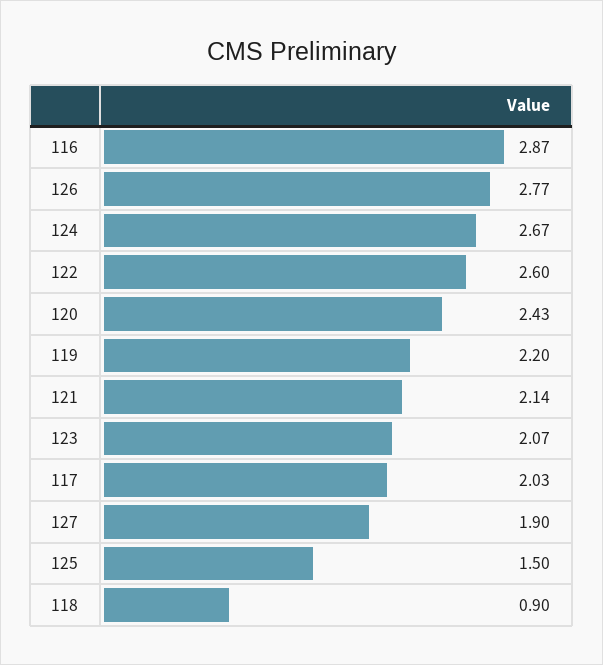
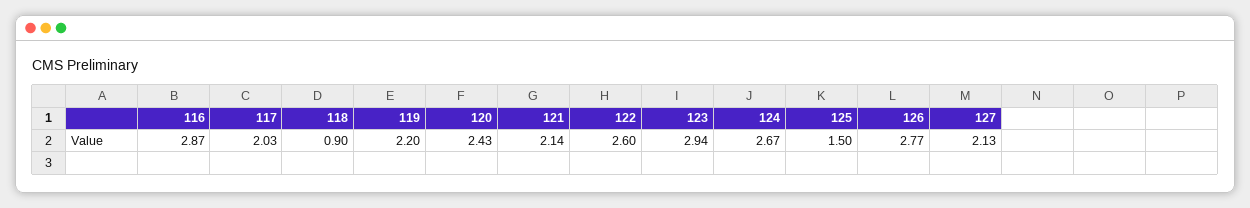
123: 2.07 -> 2.94
127: 1.9 -> 2.13

